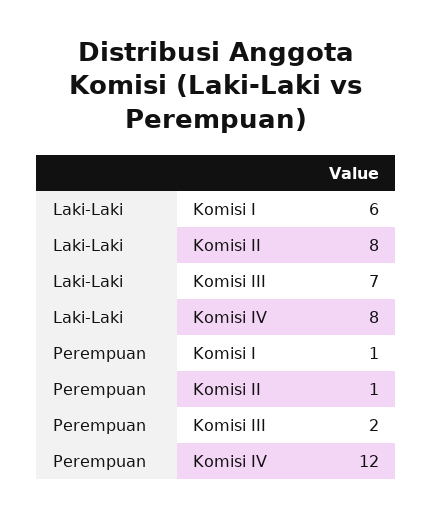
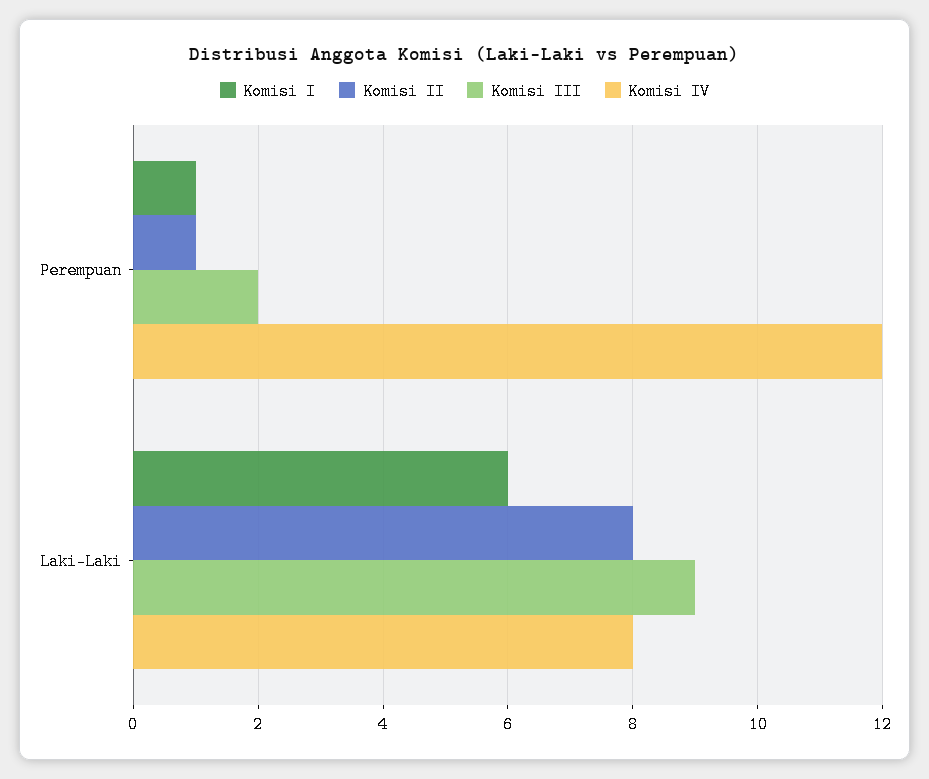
Komisi III, Laki-Laki: 7 -> 9

